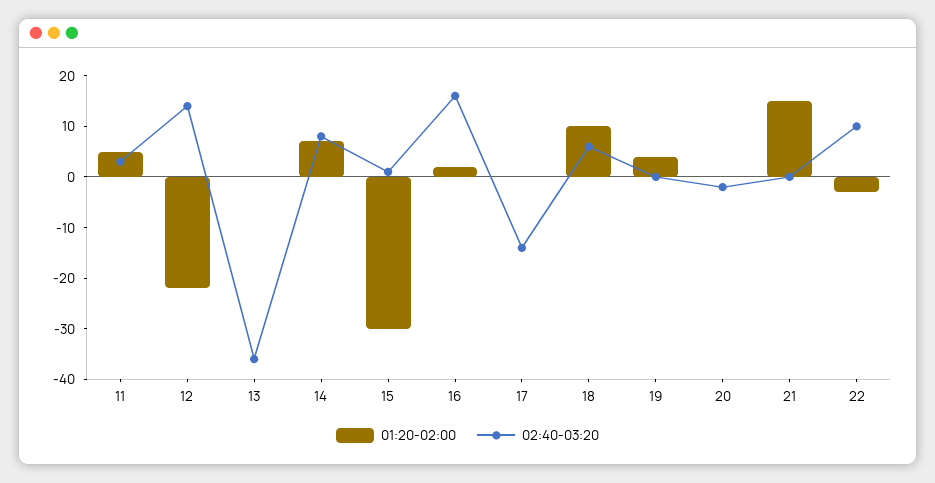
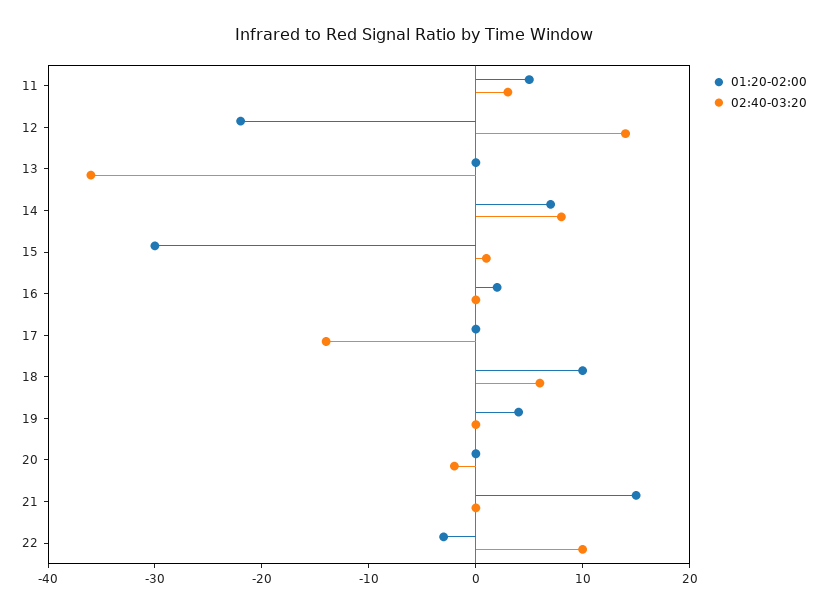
02:40-03:20, 16: 15 -> 0

